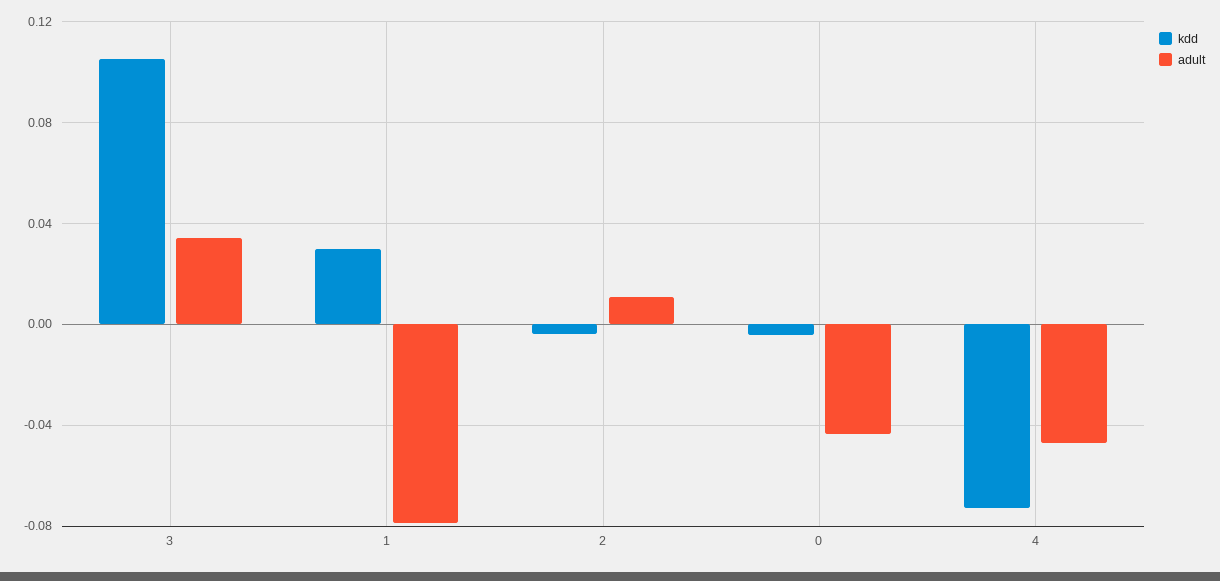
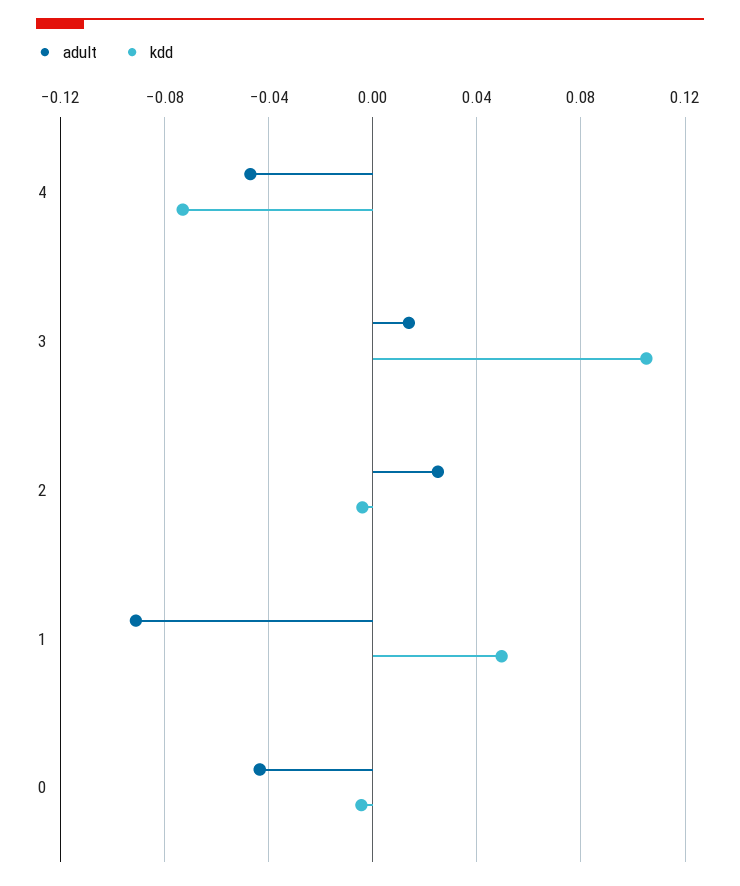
adult, 3: 0.035 -> 0.015
kdd, 1: 0.03 -> 0.05
adult, 1: -0.08 -> -0.09
adult, 2: 0.01 -> 0.025

